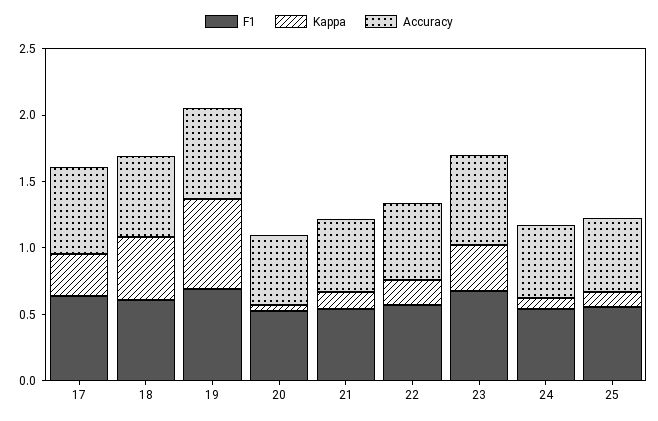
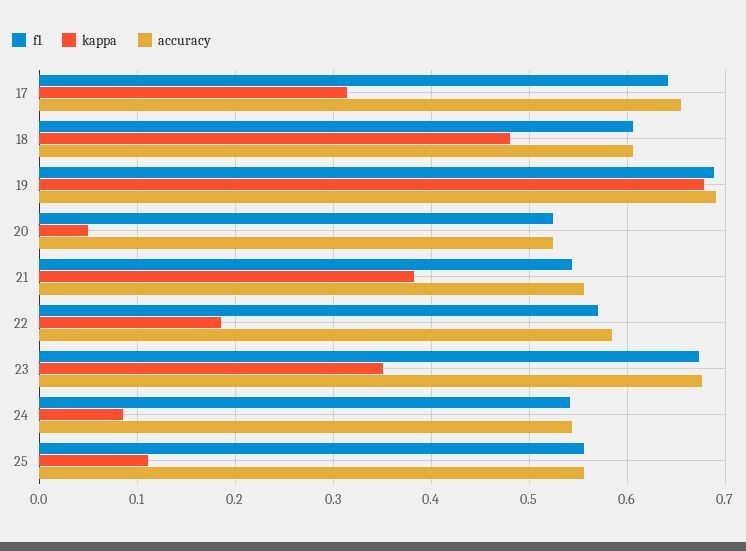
Kappa, 21: 0.1 -> 0.38

